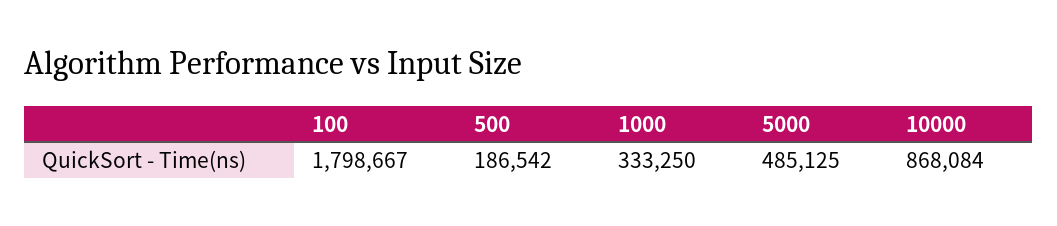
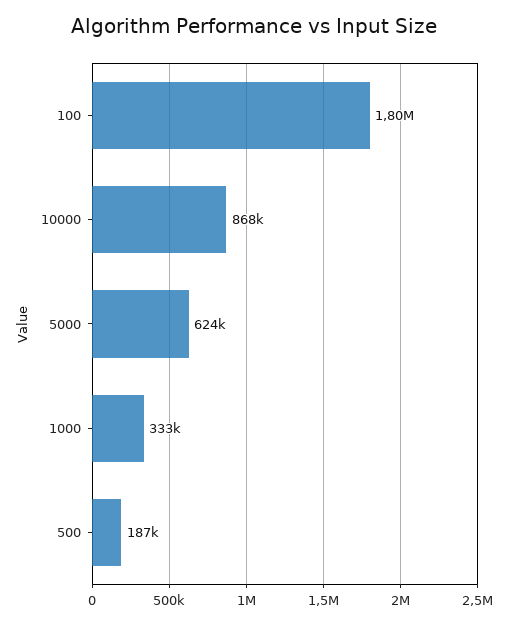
5000: 485125 -> 624000

